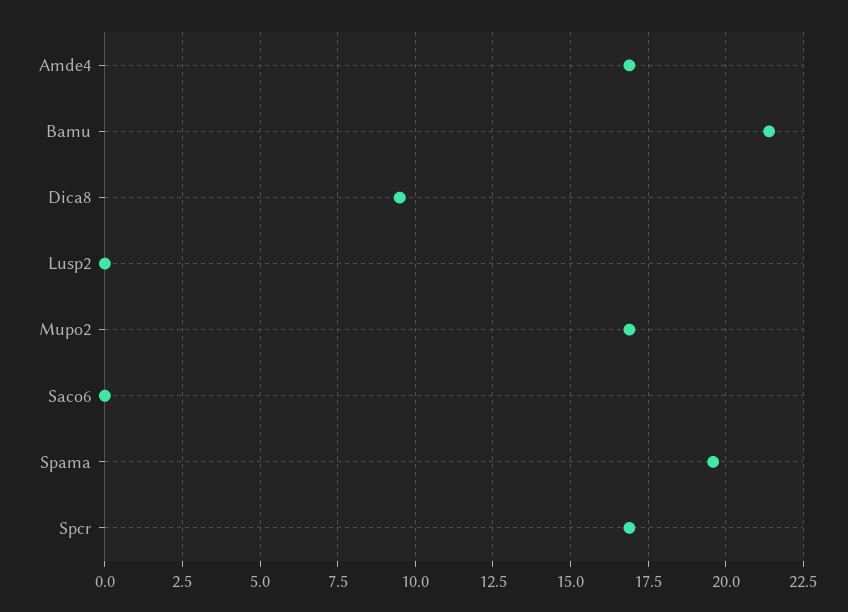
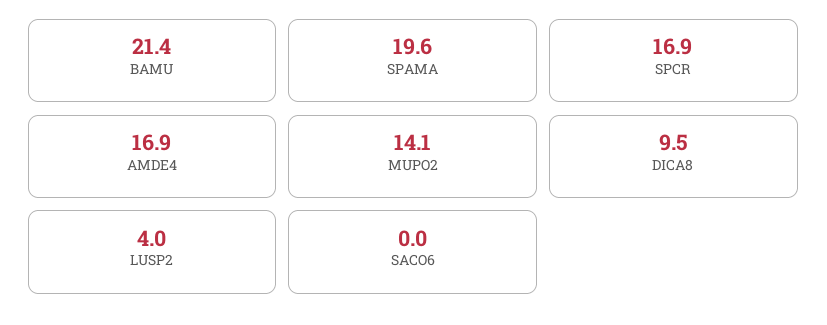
Lusp2: 0 -> 4
Mupo2: 17 -> 14.1

